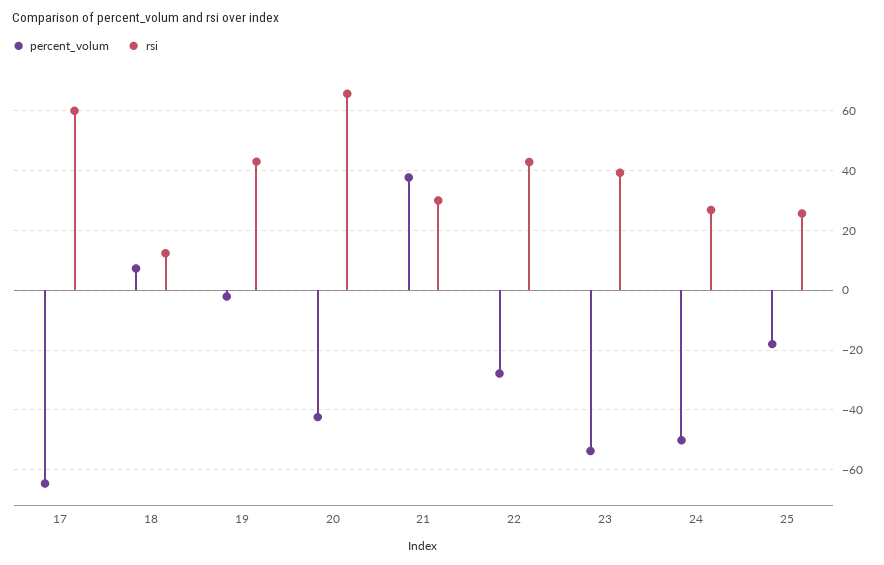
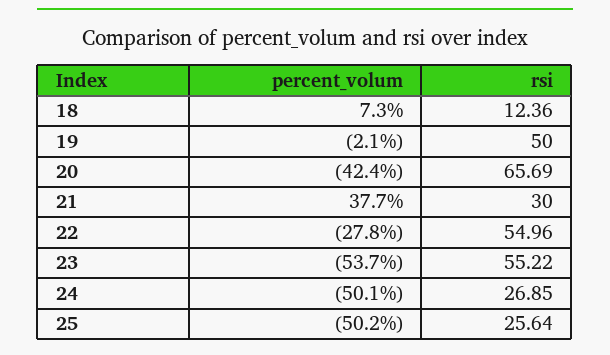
percent_volum, 17: -65 -> none
rsi, 17: 60 -> none
rsi, 19: 42.5 -> 50
rsi, 22: 42.5 -> 54.96
rsi, 23: 40 -> 55.22
percent_volum, 25: -17.5 -> -50.2

